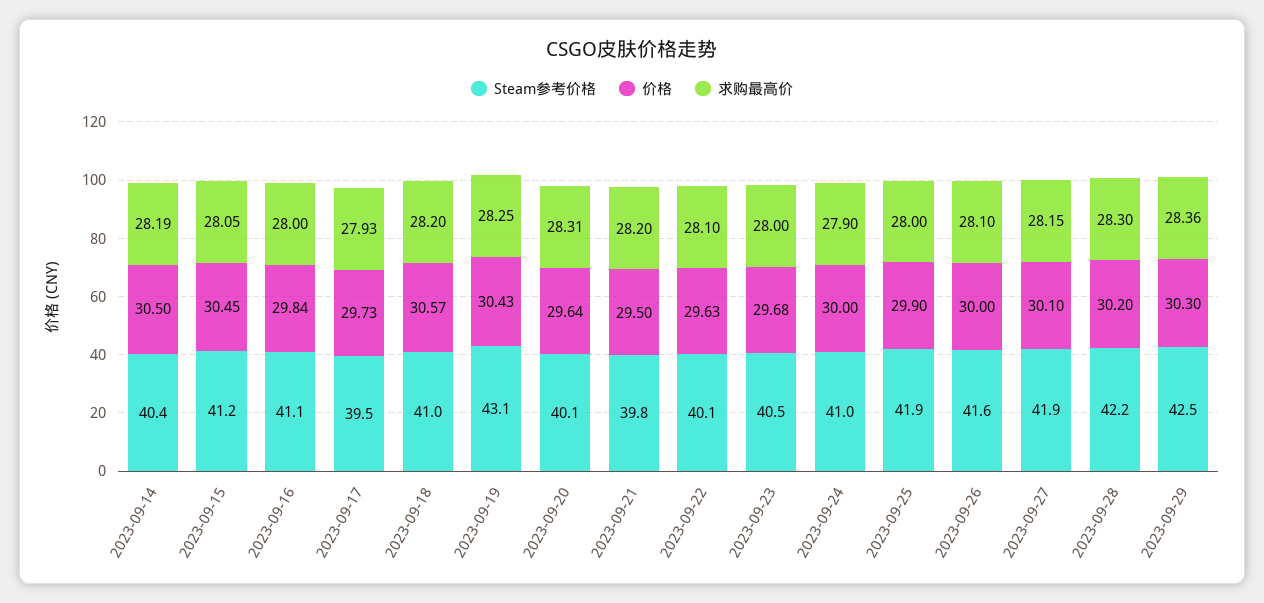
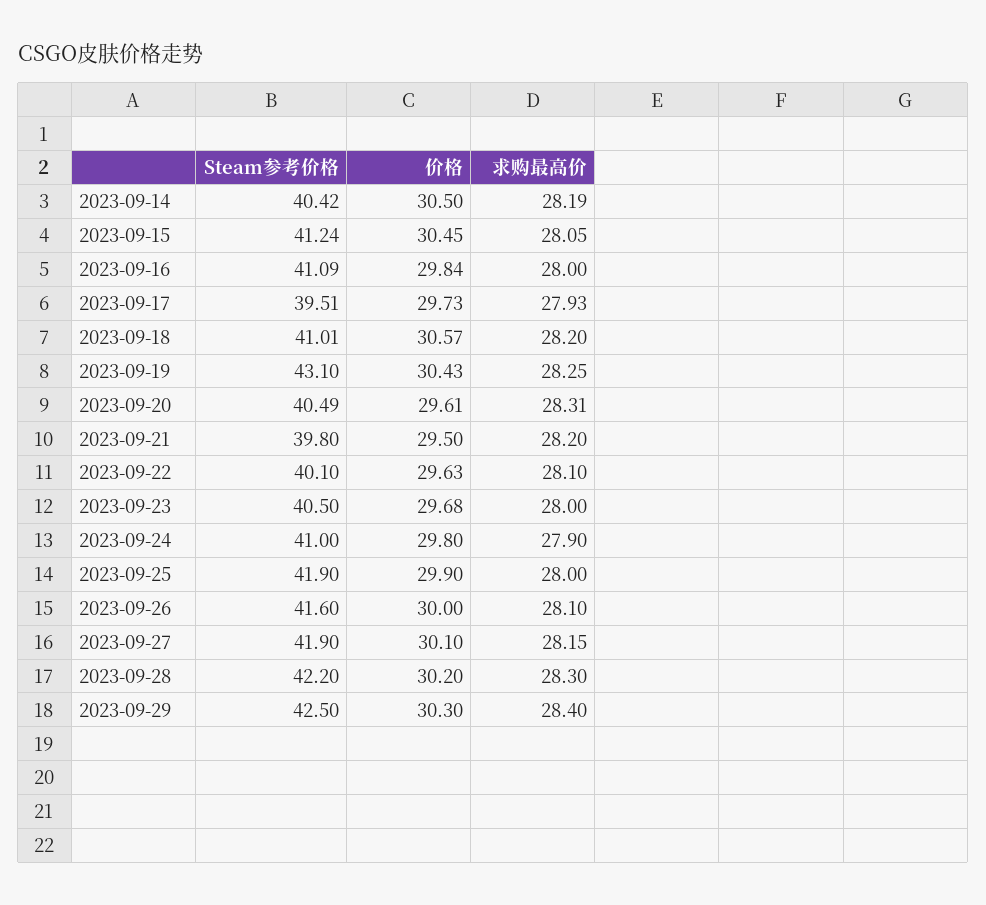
Steam参考价格, 2023-09-20: 40.1 -> 40.49
价格, 2023-09-20: 29.64 -> 29.61
价格, 2023-09-24: 30 -> 29.8
求购最高价, 2023-09-29: 28.36 -> 28.4

